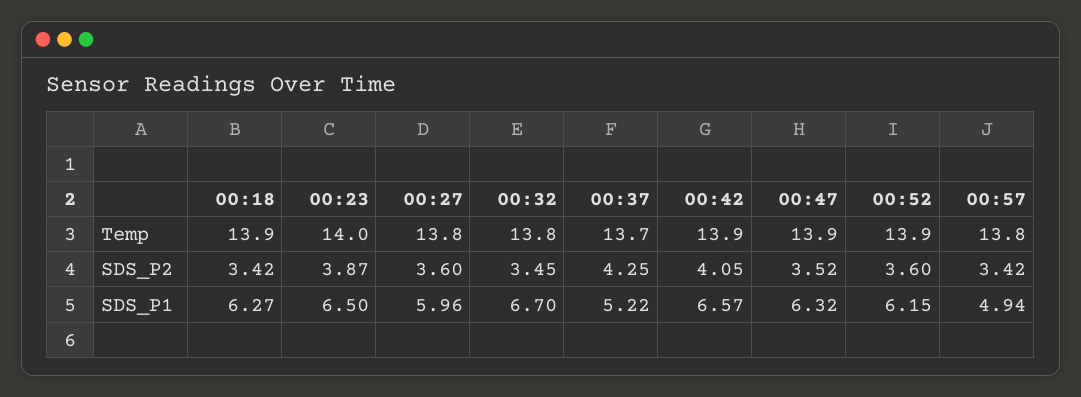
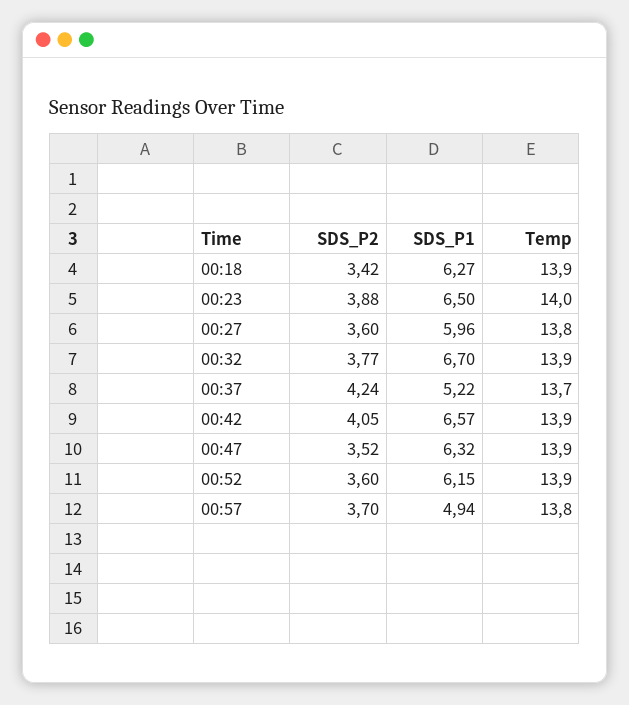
00:32, Temp: 13.8 -> 13.9
00:23, SDS_P2: 3.87 -> 3.88
00:32, SDS_P2: 3.45 -> 3.77
00:37, SDS_P2: 4.25 -> 4.24
00:57, SDS_P2: 3.42 -> 3.7

